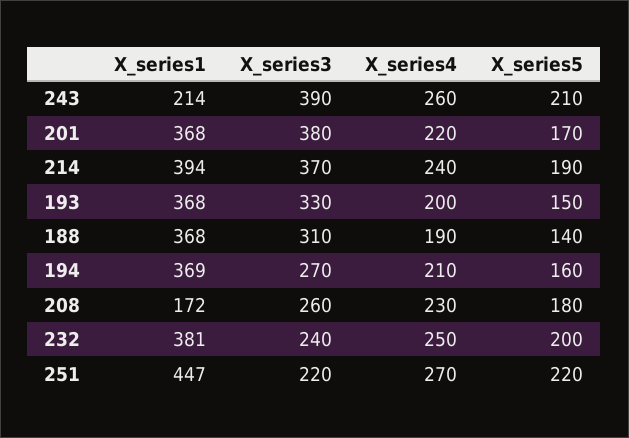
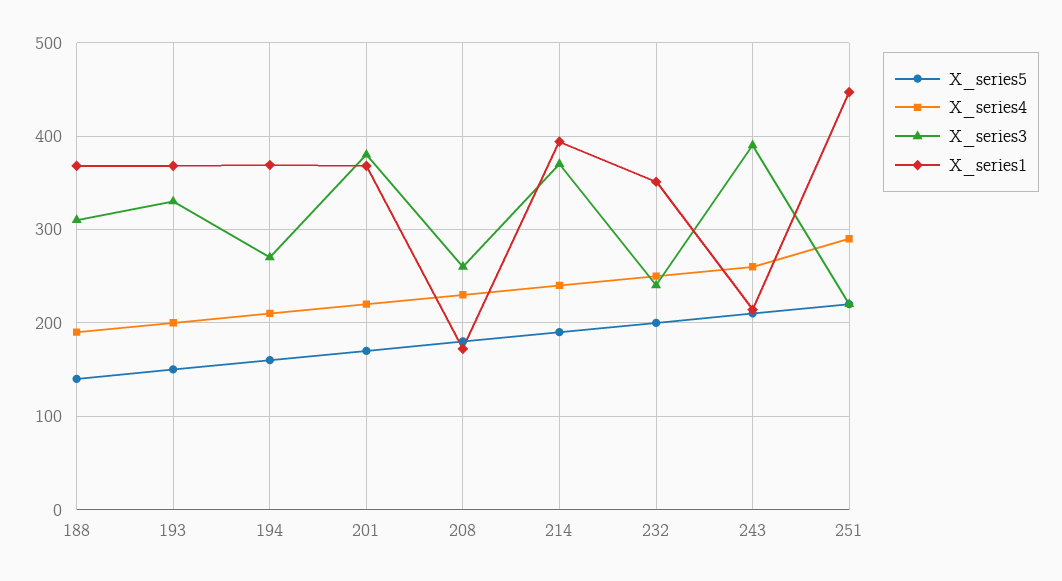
X_series1, 232: 381 -> 350
X_series4, 251: 270 -> 290

